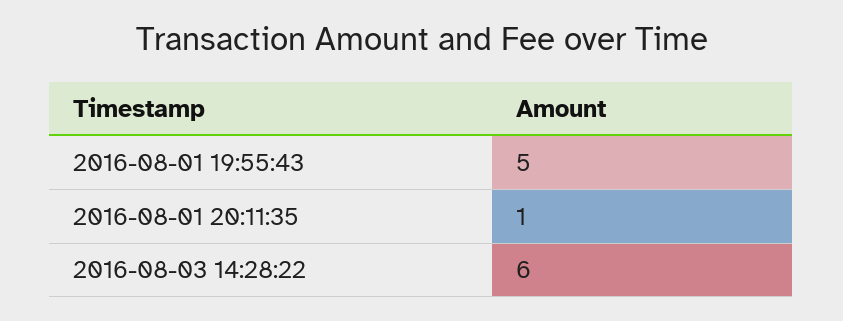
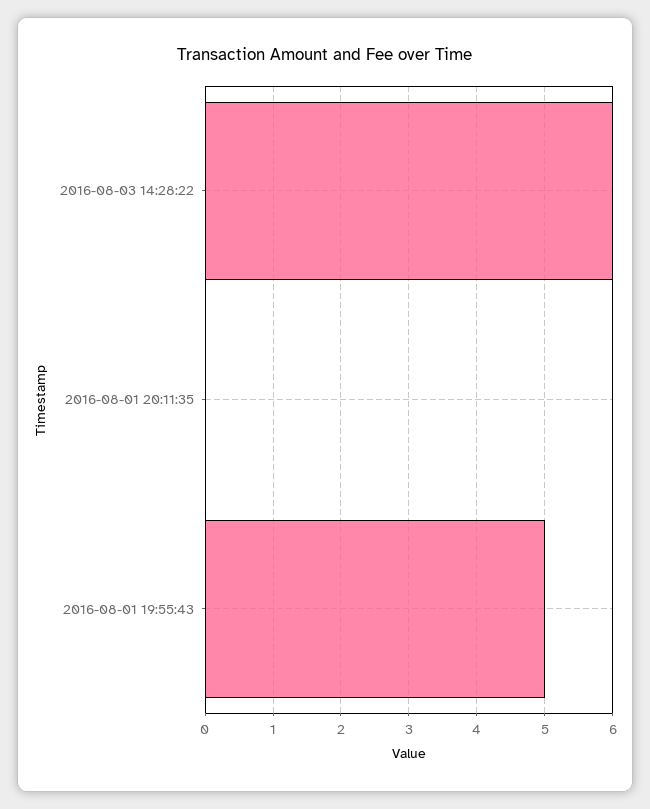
2016-08-01 20:11:35: 1 -> 0

